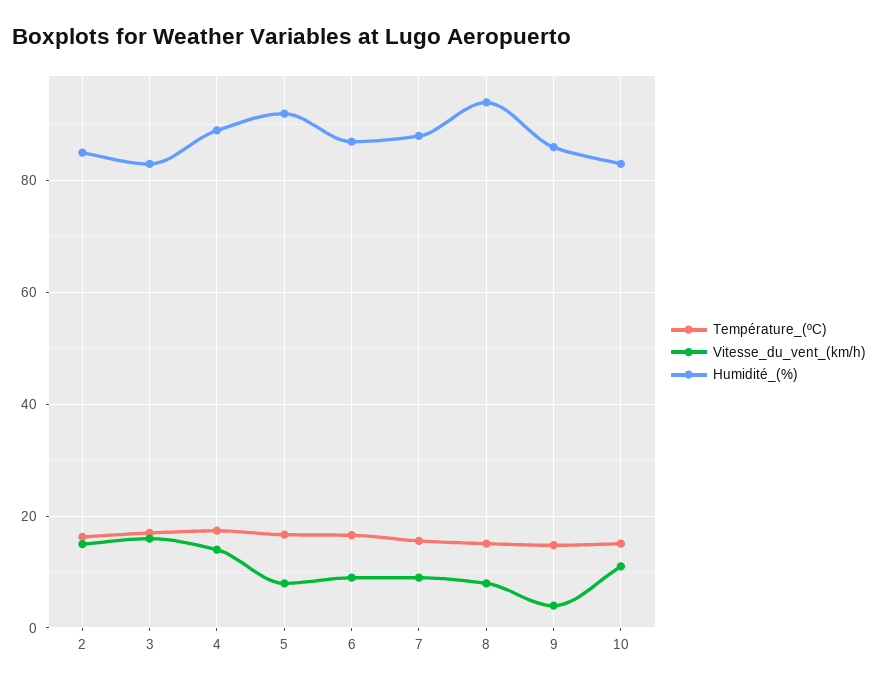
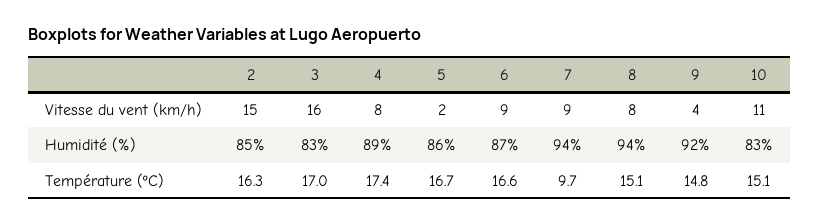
Vitesse_du_vent_(km/h), 4: 14 -> 8
Vitesse_du_vent_(km/h), 5: 8 -> 2
Humidité_(%), 5: 92 -> 86
Température_(ºC), 7: 16 -> 9.7
Humidité_(%), 7: 88 -> 94
Humidité_(%), 9: 86 -> 92

